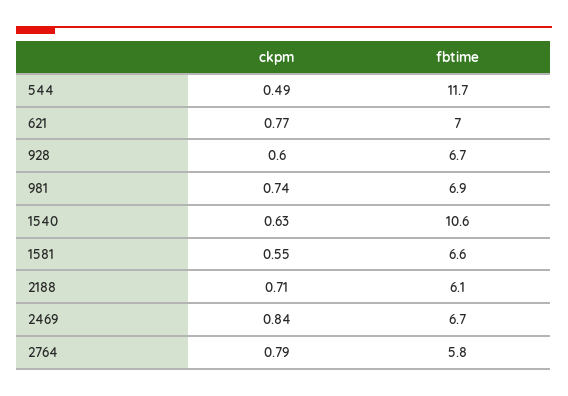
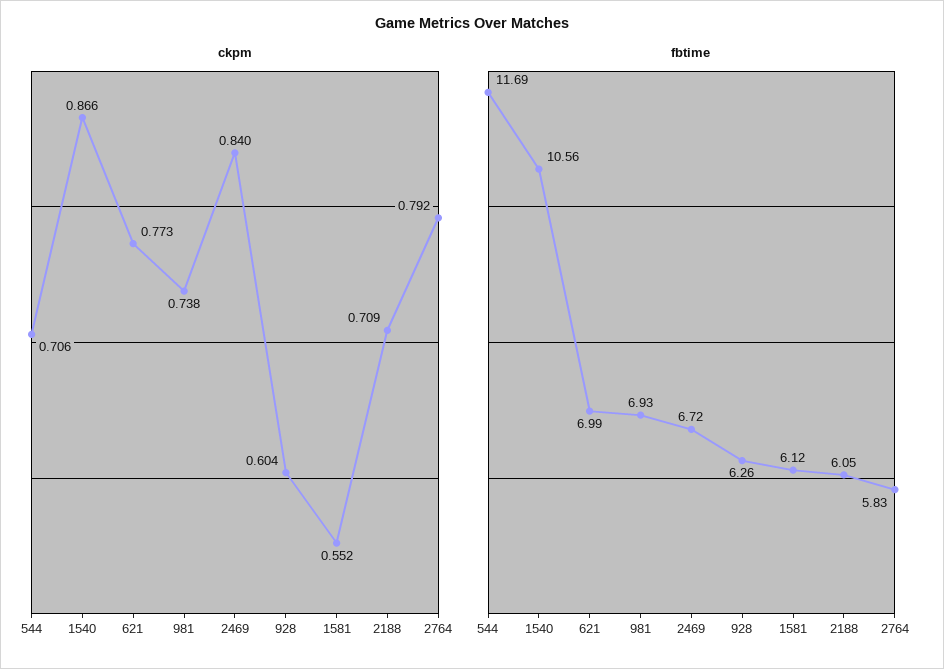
ckpm, 544: 0.49 -> 0.706
fbtime, 928: 6.7 -> 6.26
ckpm, 1540: 0.63 -> 0.866
fbtime, 1581: 6.6 -> 6.12

